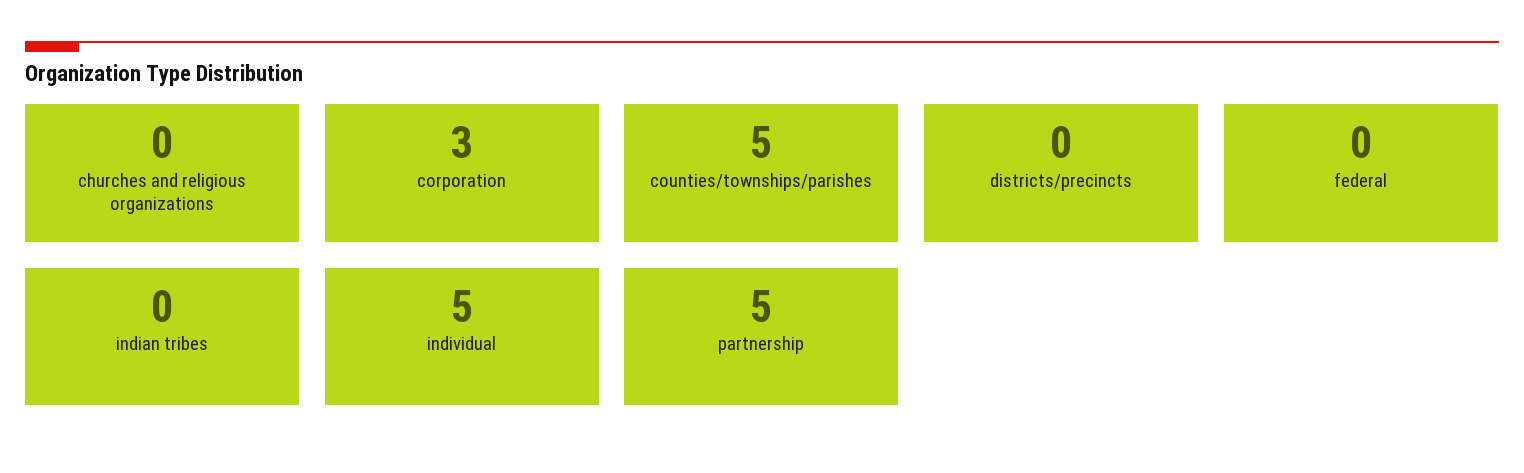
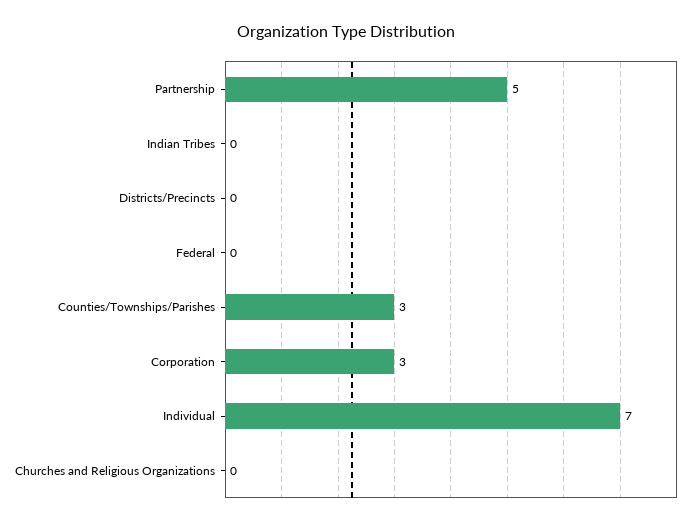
counties/townships/parishes: 5 -> 3
individual: 5 -> 7

